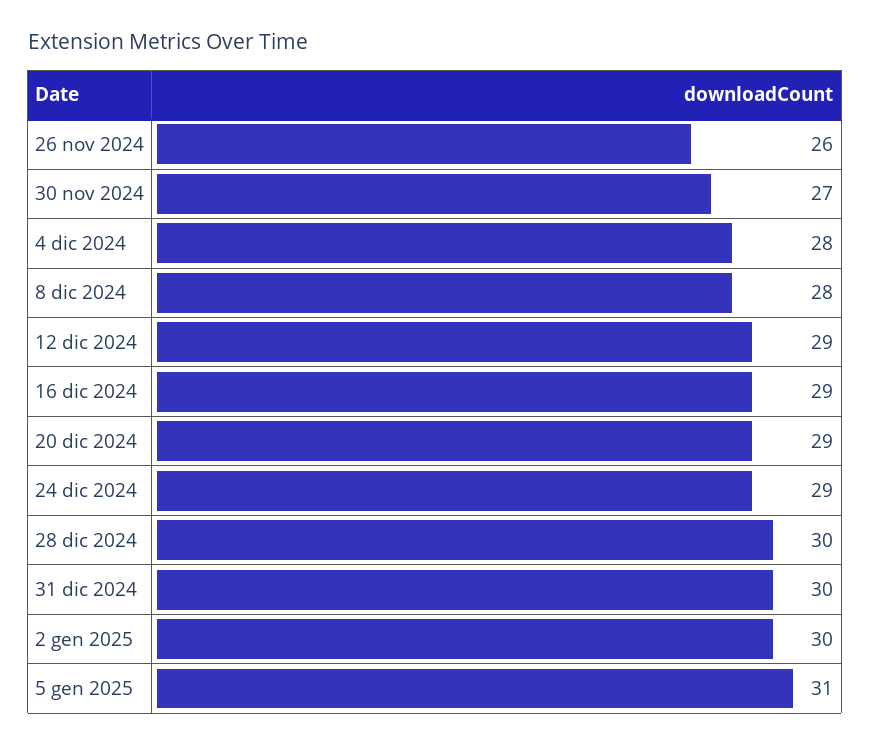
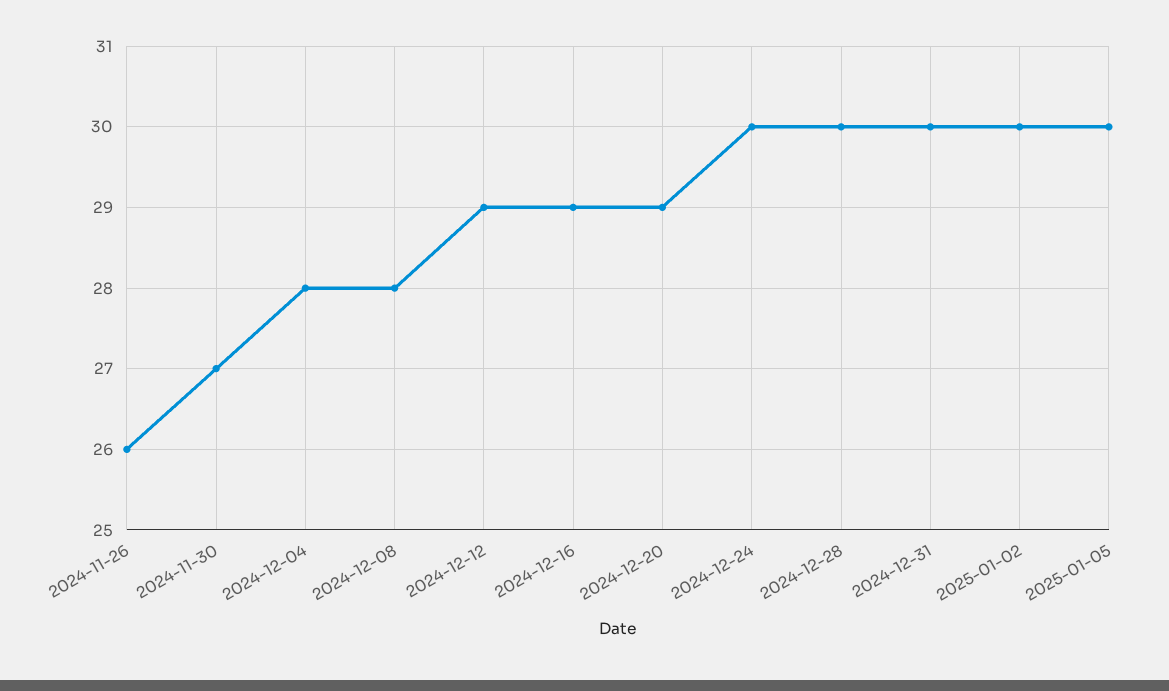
24 dic 2024: 29 -> 30
5 gen 2025: 31 -> 30

